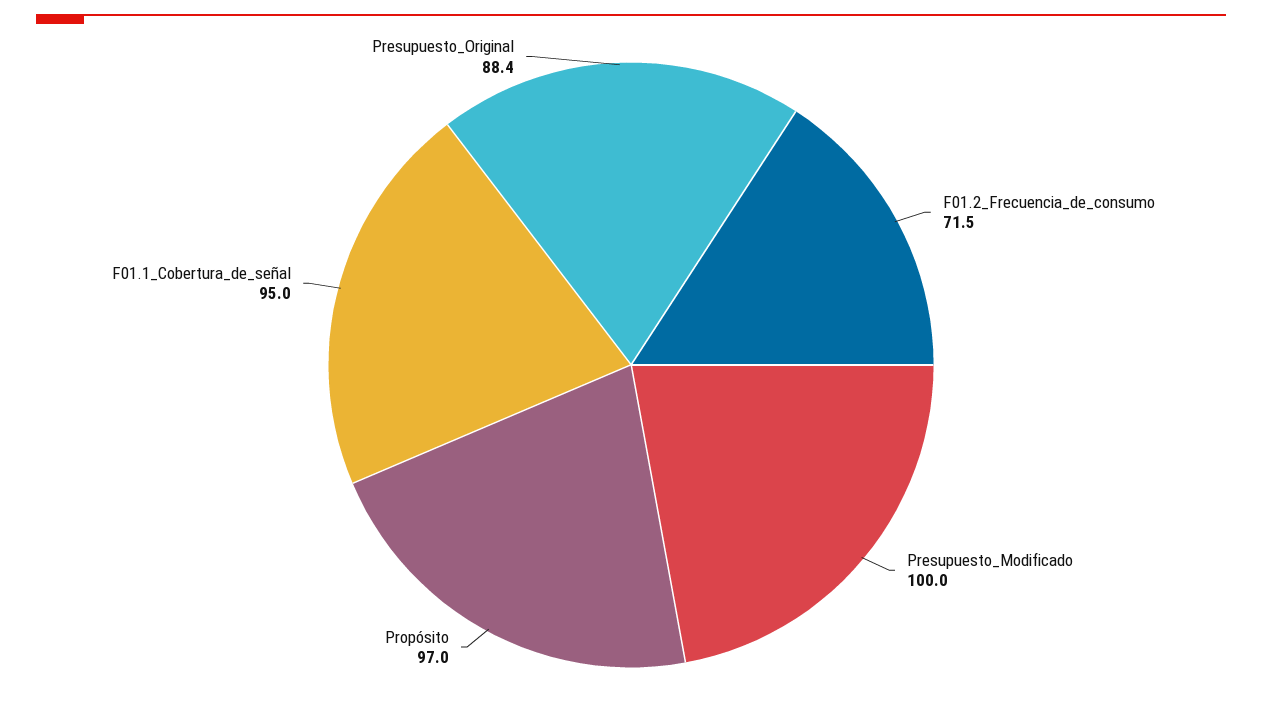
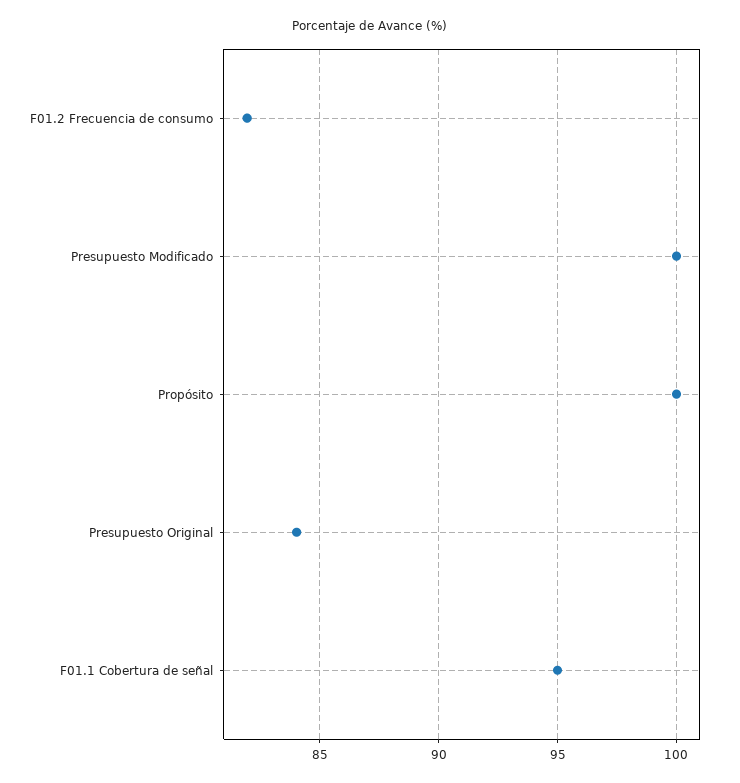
F01.2_Frecuencia_de_consumo: 71.5 -> 82
Propósito: 97 -> 100
Presupuesto_Original: 88.4 -> 84

